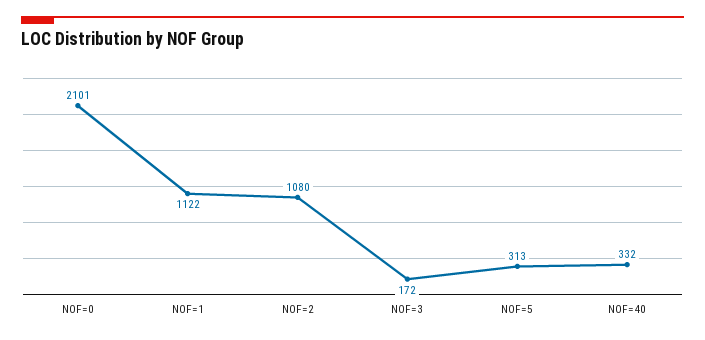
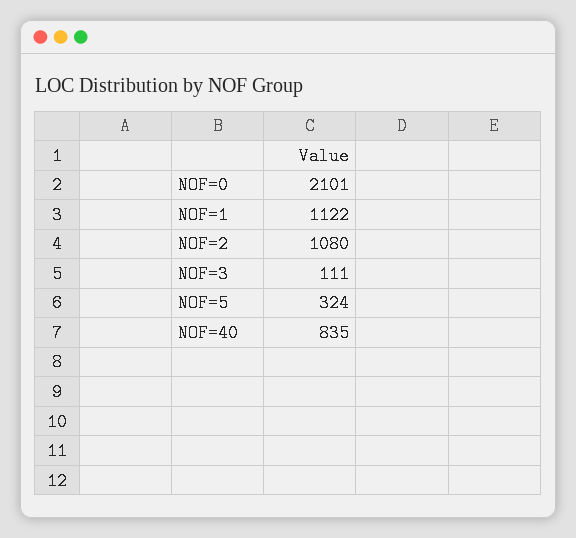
NOF=3: 172 -> 111
NOF=5: 313 -> 324
NOF=40: 332 -> 835

